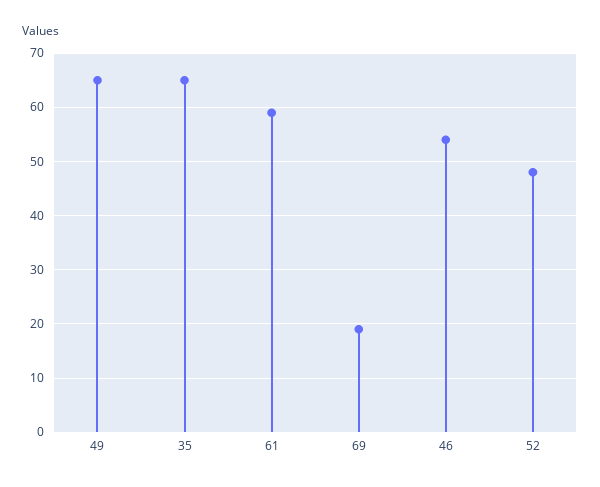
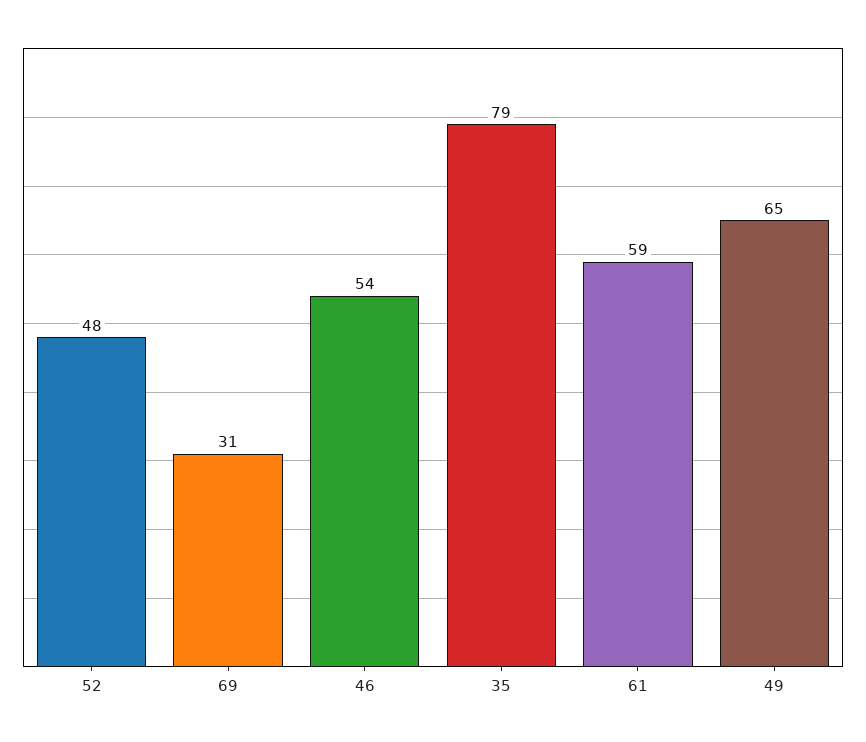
35: 65 -> 79
69: 20 -> 31

